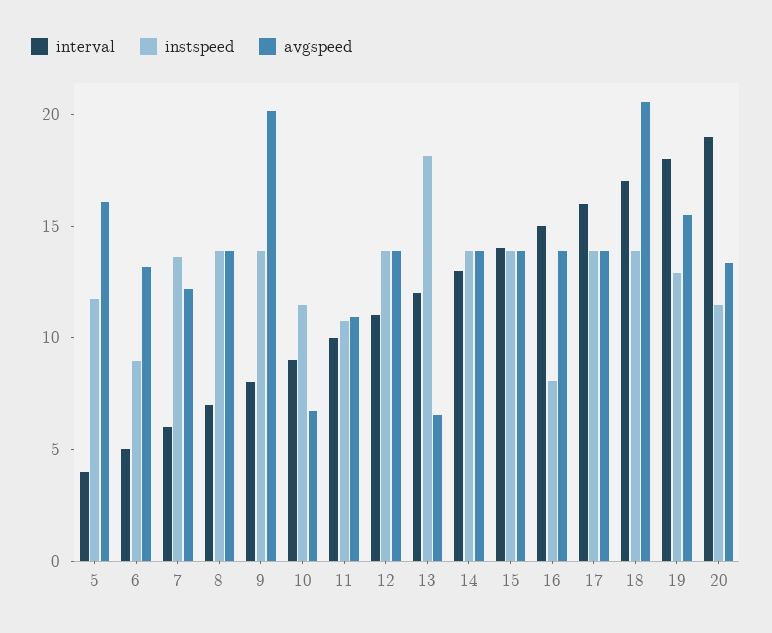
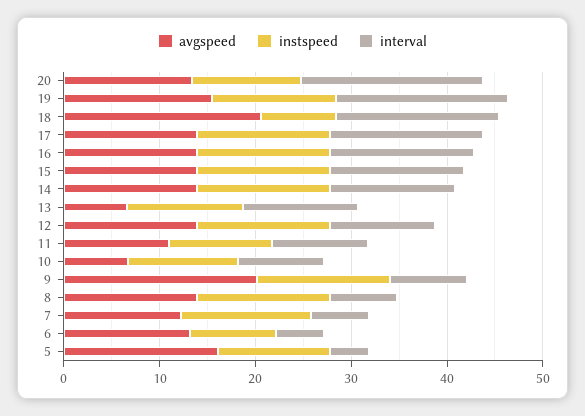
instspeed, 13: 18 -> 12
instspeed, 16: 8 -> 14
instspeed, 18: 14 -> 8

